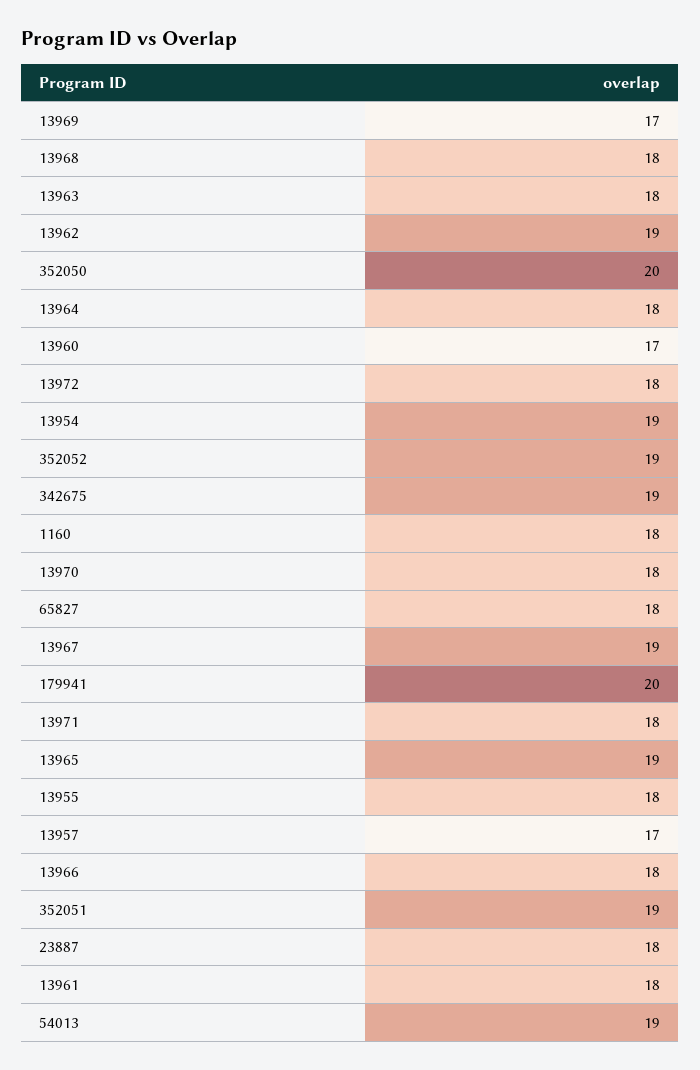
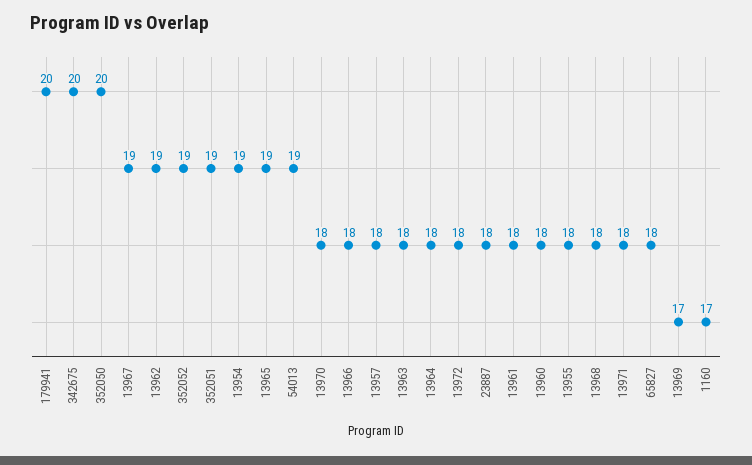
13960: 17 -> 18
342675: 19 -> 20
1160: 18 -> 17
13957: 17 -> 18

